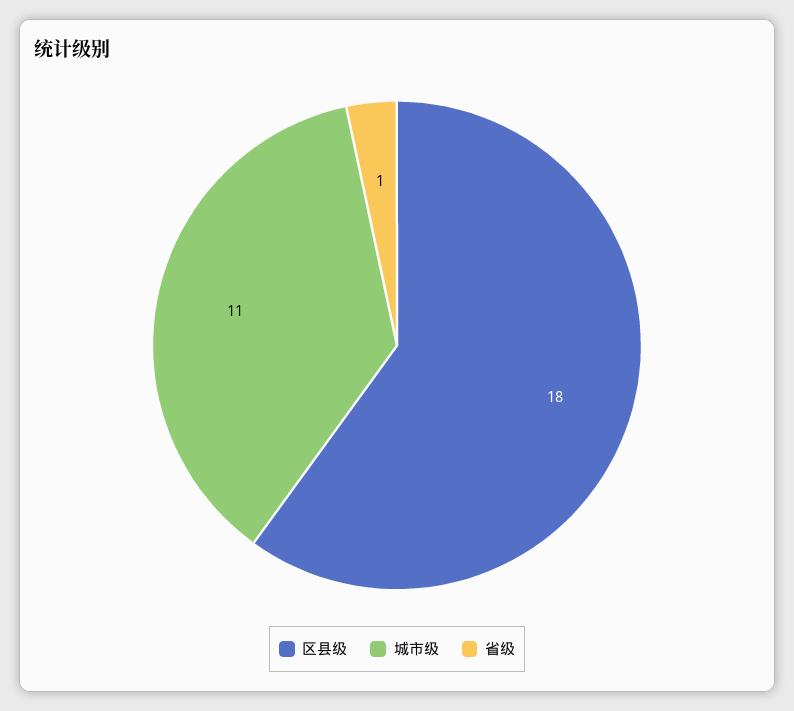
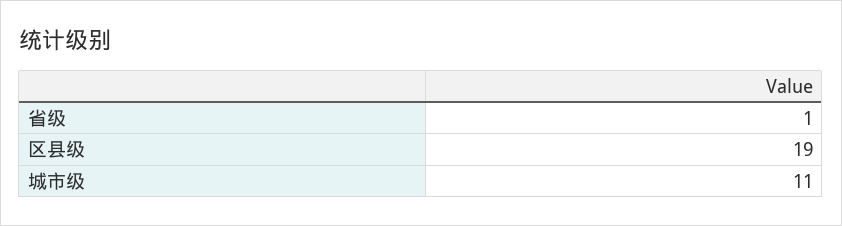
区县级: 18 -> 19

